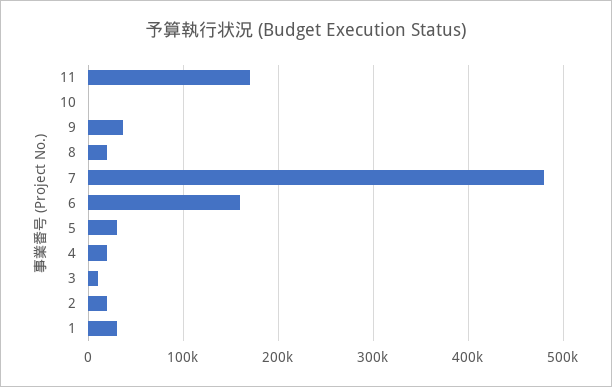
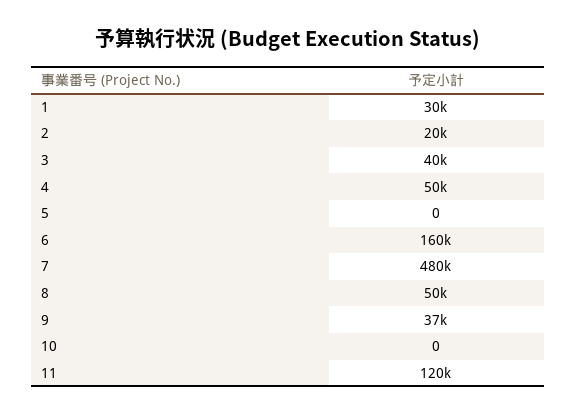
11: 170000 -> 120000
8: 20000 -> 50000
5: 30000 -> 0
4: 20000 -> 50000
3: 10000 -> 40000

